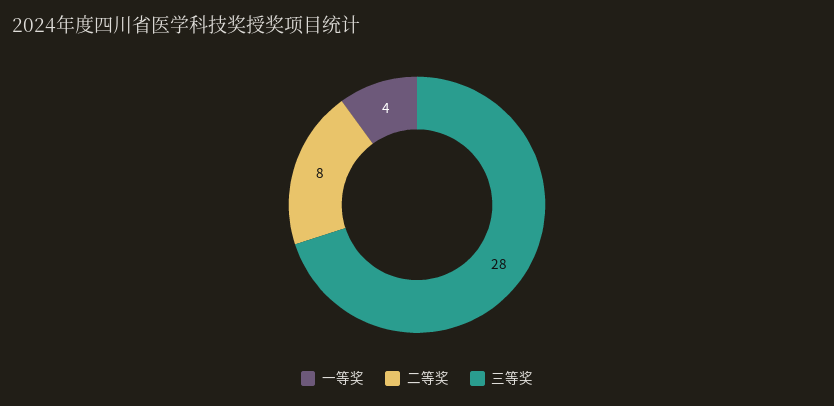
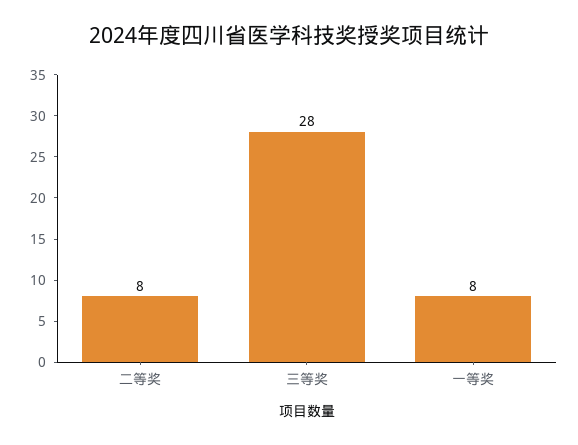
一等奖: 4 -> 8

